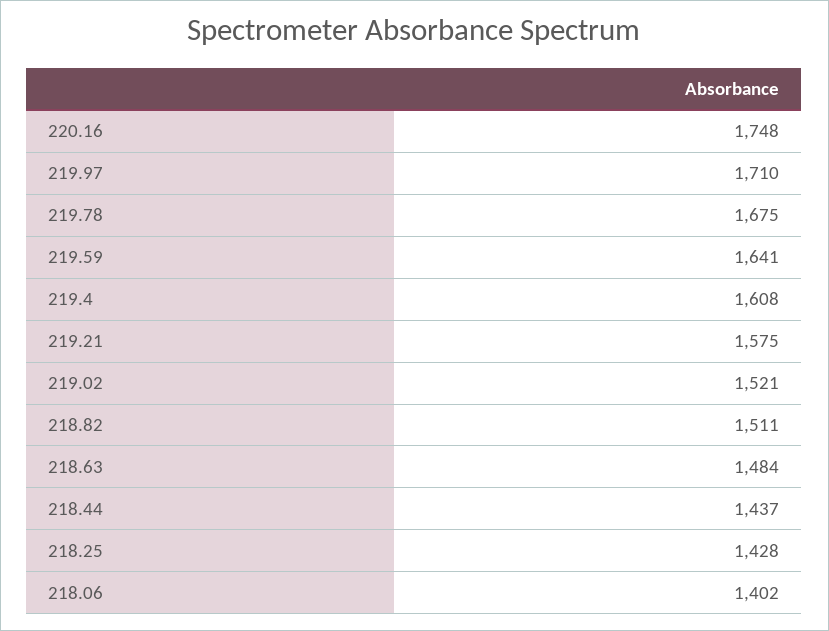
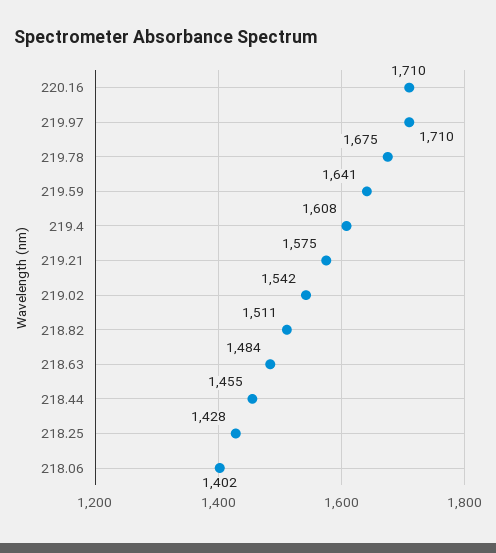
220.16: 1748 -> 1710
219.02: 1521 -> 1542
218.44: 1437 -> 1455

